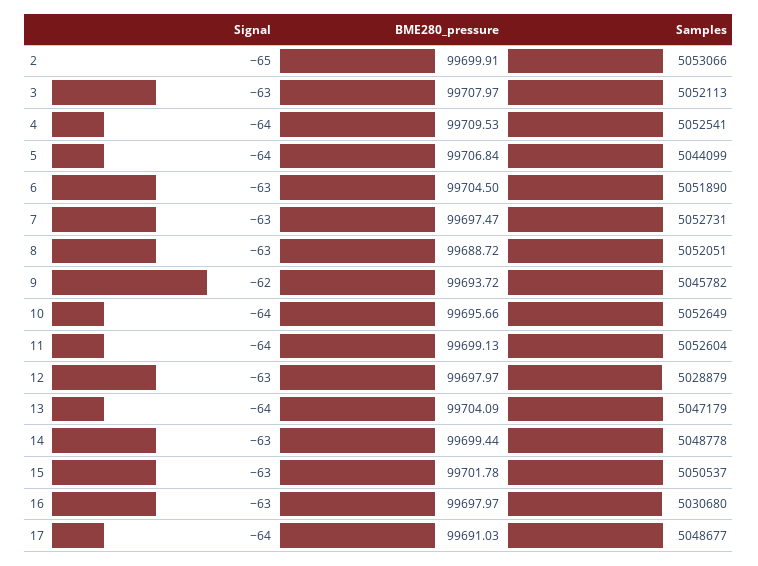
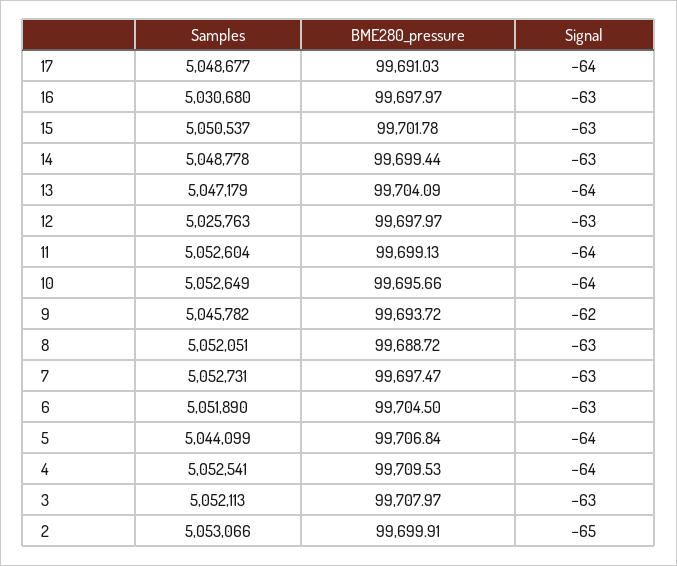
Samples, 12: 5028879 -> 5025763

